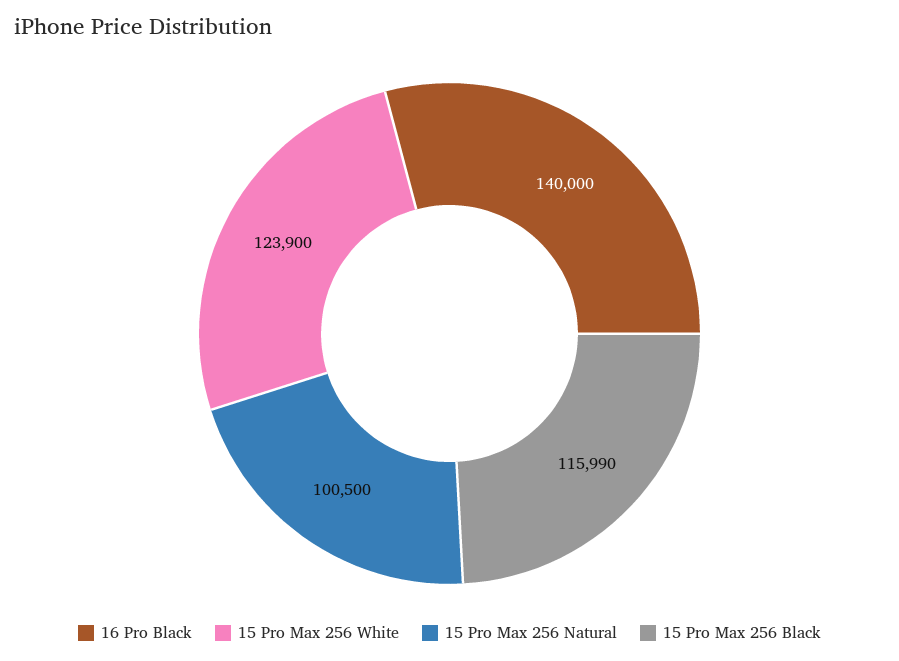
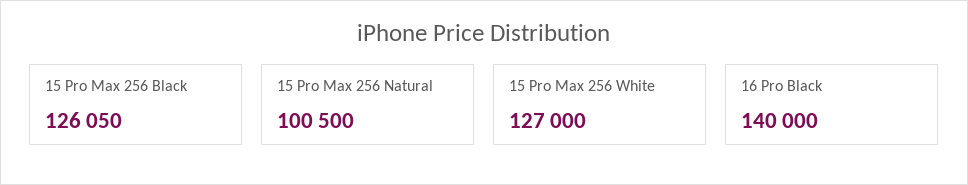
15 Pro Max 256 White: 123900 -> 127000
15 Pro Max 256 Black: 115990 -> 126050

